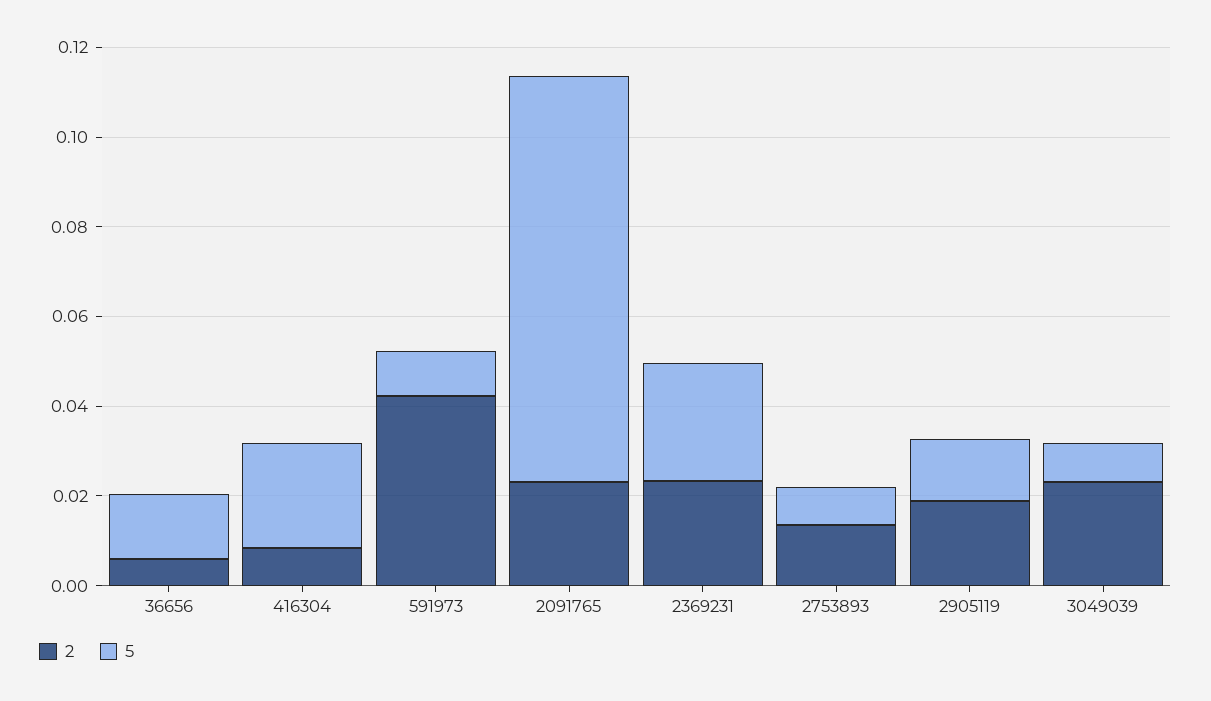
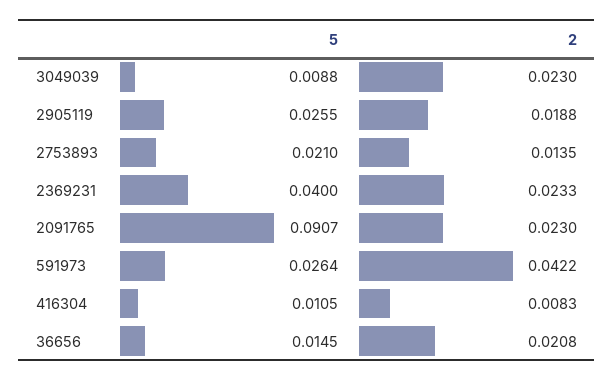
2, 36656: 0.005 -> 0.0208
5, 416304: 0.025 -> 0.0105
5, 591973: 0.01 -> 0.0264
5, 2369231: 0.025 -> 0.04
5, 2753893: 0.01 -> 0.021
5, 2905119: 0.015 -> 0.0255

